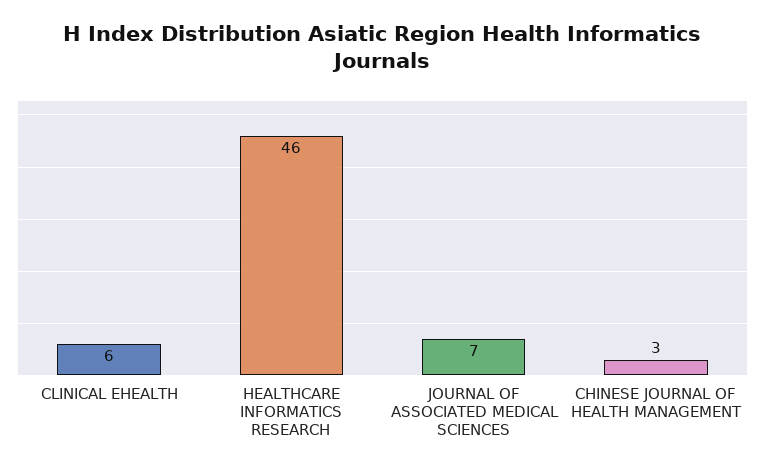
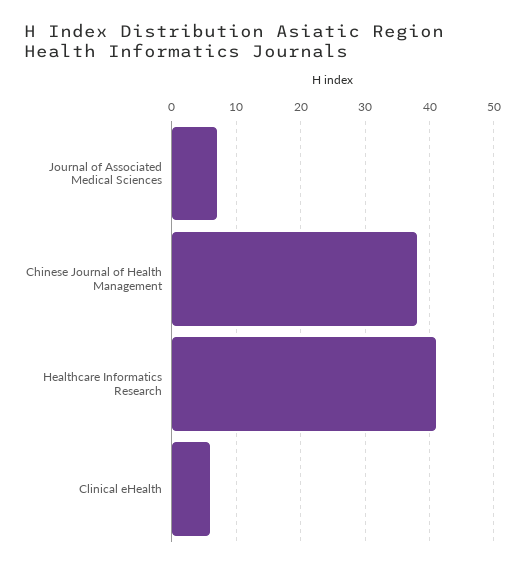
HEALTHCARE INFORMATICS RESEARCH: 46 -> 41
CHINESE JOURNAL OF HEALTH MANAGEMENT: 3 -> 38

